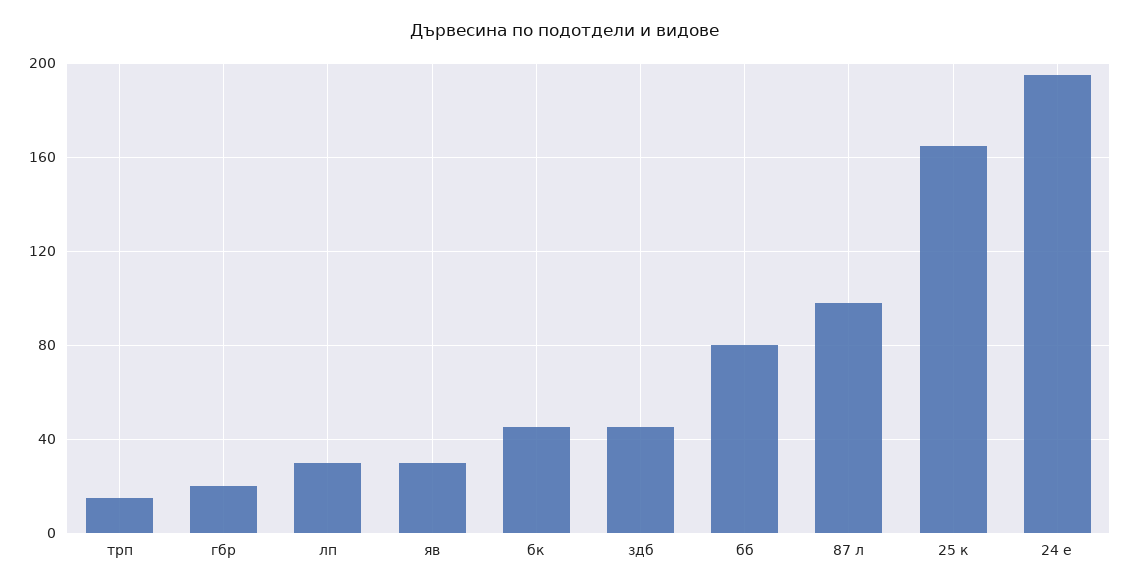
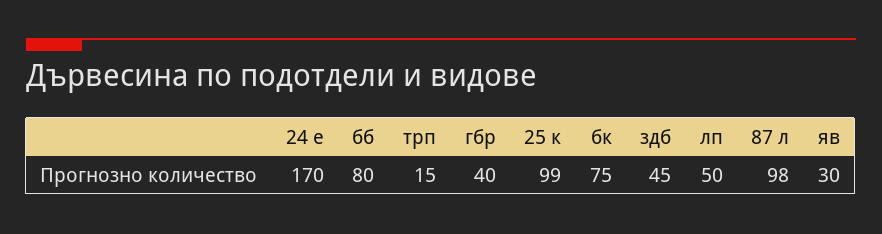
гбр: 20 -> 40
лп: 30 -> 50
бк: 45 -> 75
25 к: 165 -> 99
24 е: 195 -> 170

